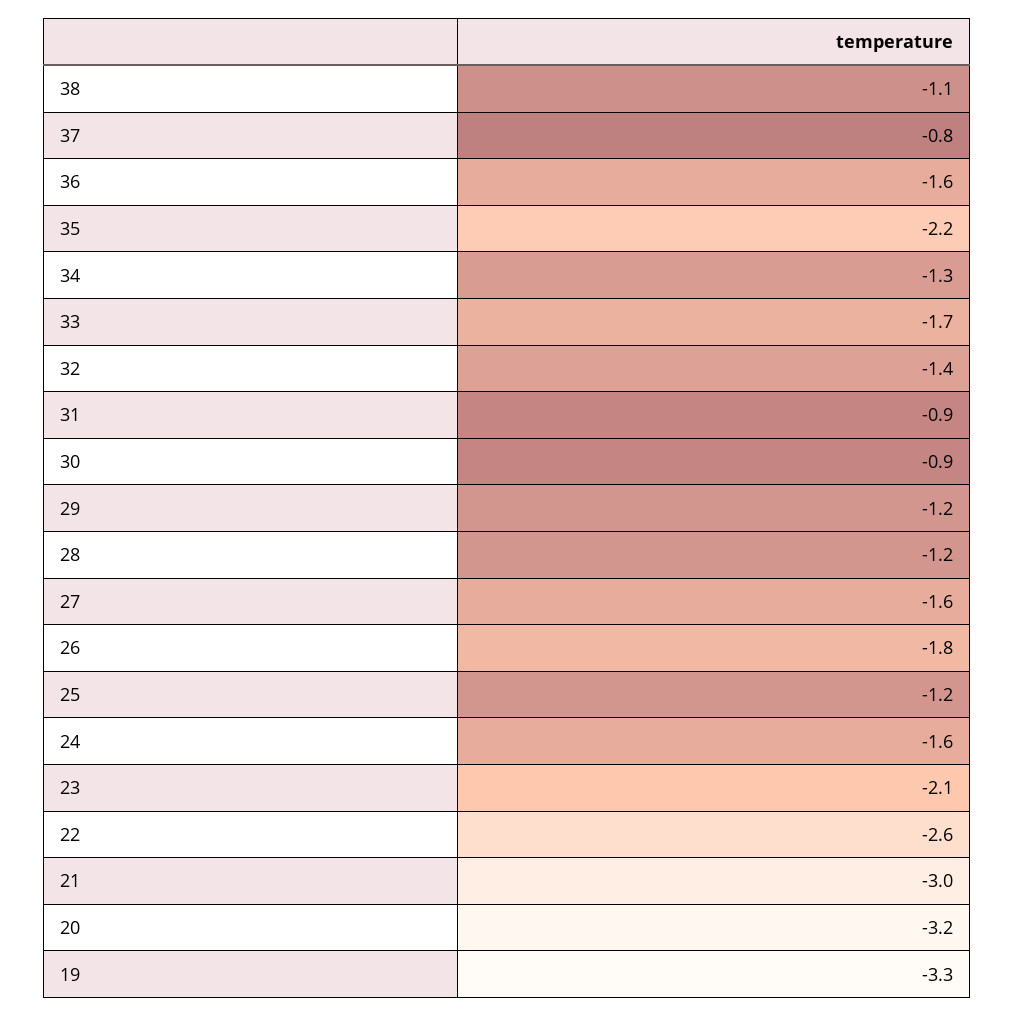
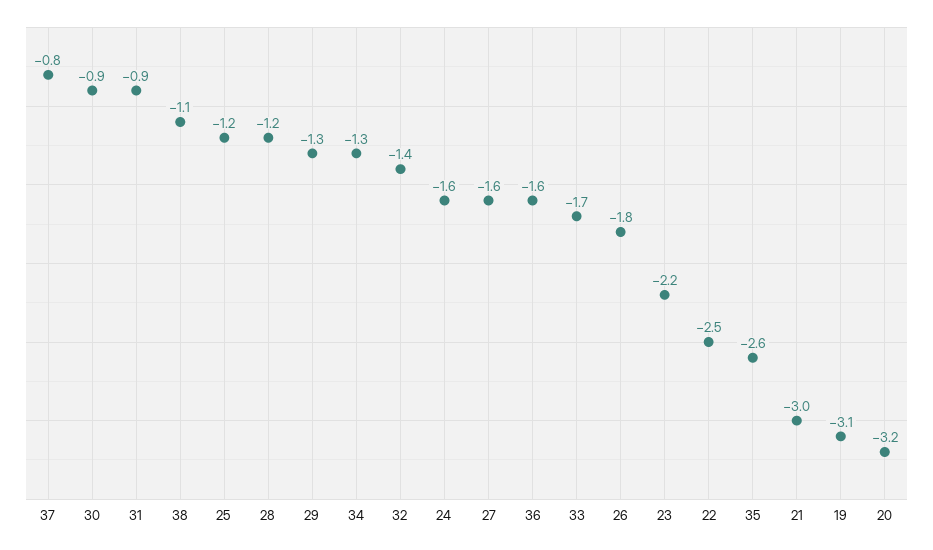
35: -2.2 -> -2.6
29: -1.2 -> -1.3
23: -2.1 -> -2.2
22: -2.6 -> -2.5
19: -3.3 -> -3.1

